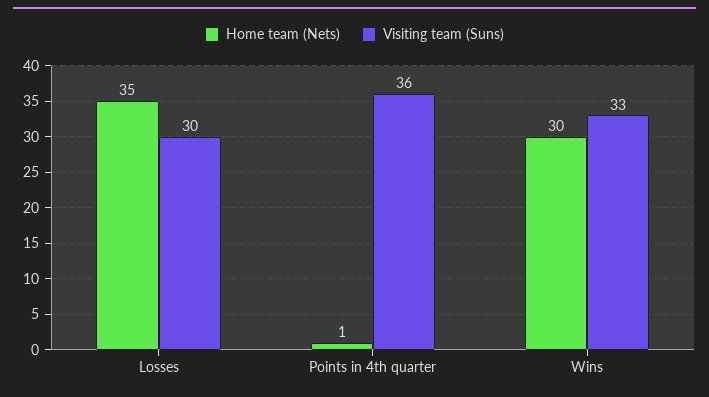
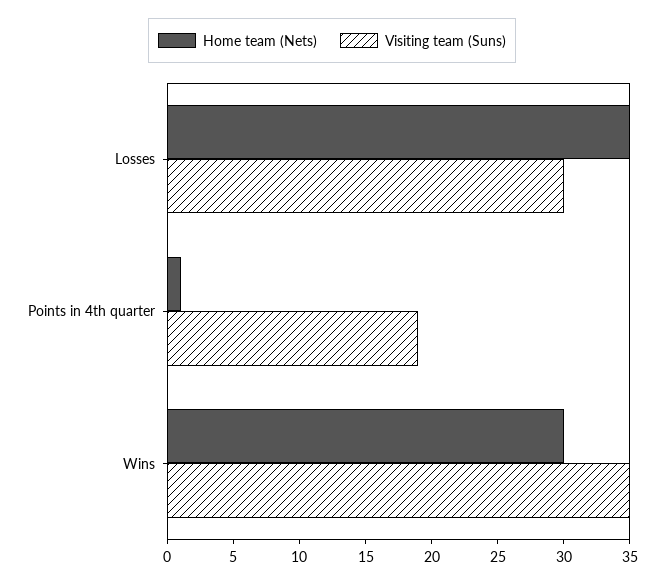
Visiting team (Suns), Points in 4th quarter: 36 -> 19
Visiting team (Suns), Wins: 33 -> 35

